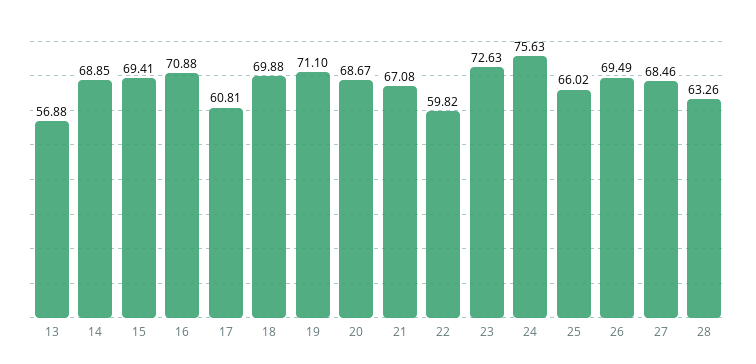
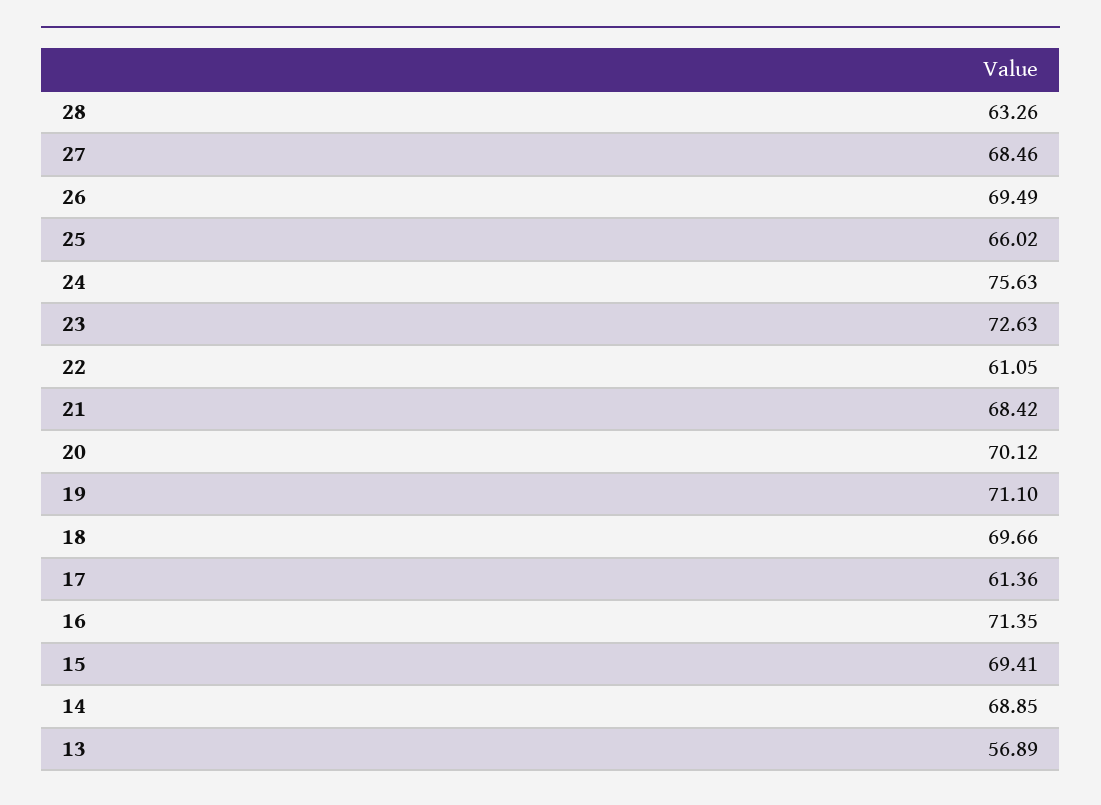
13: 56.88 -> 56.89
16: 70.88 -> 71.35
17: 60.81 -> 61.36
18: 69.88 -> 69.66
20: 68.67 -> 70.12
21: 67.08 -> 68.42
22: 59.82 -> 61.05

